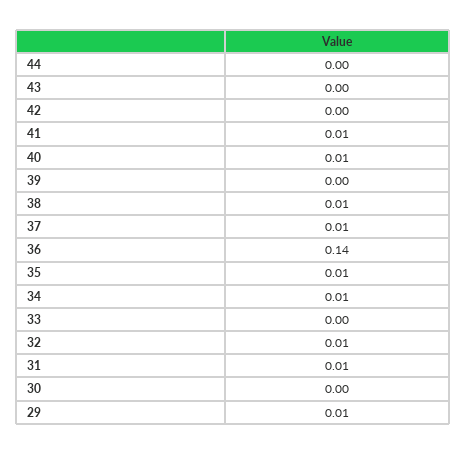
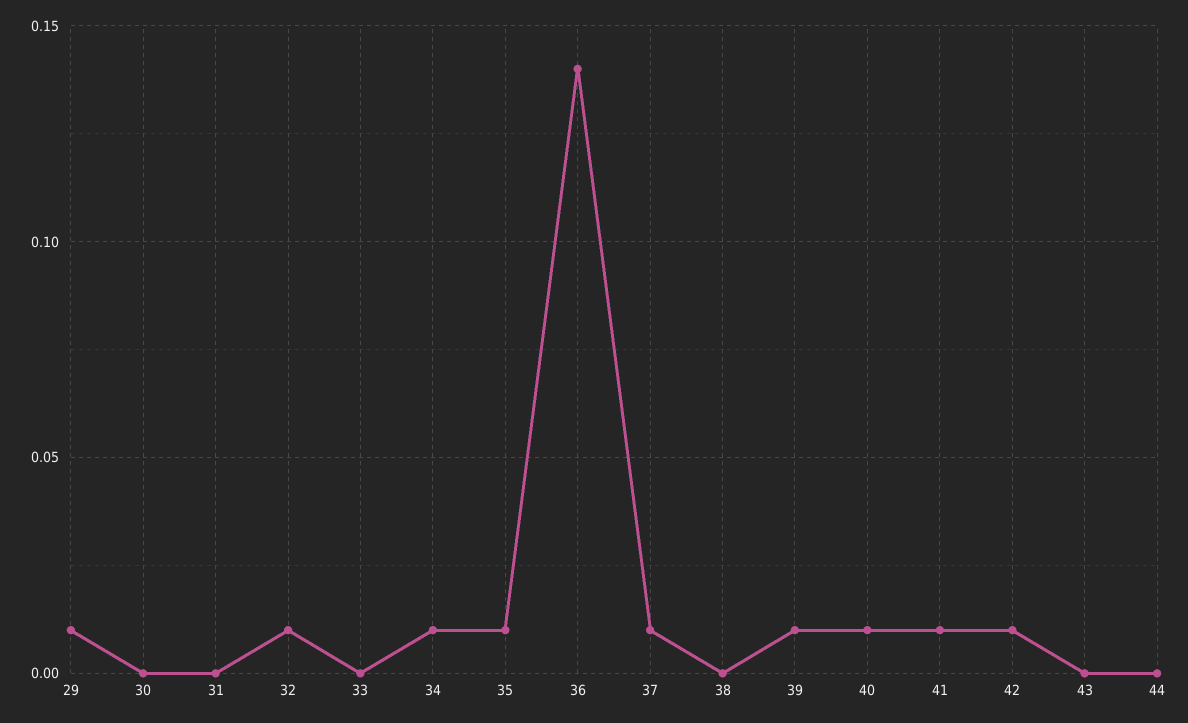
42: 0 -> 0.01
39: 0 -> 0.01
38: 0.01 -> 0
31: 0.01 -> 0

